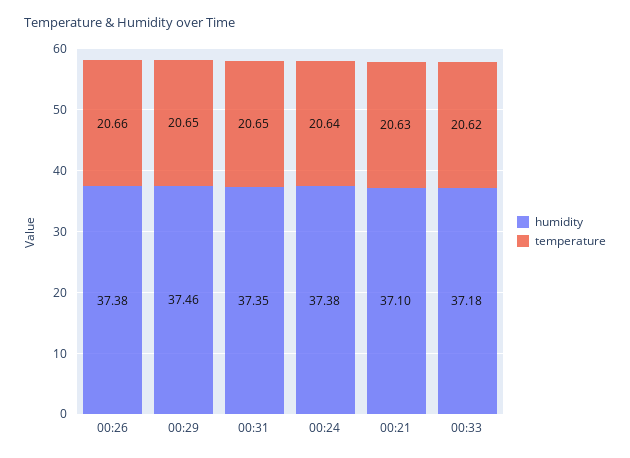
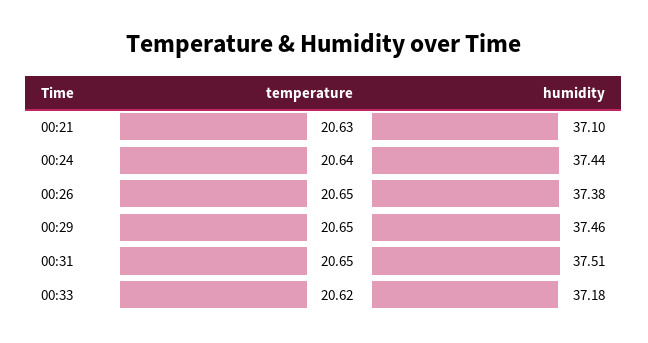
temperature, 00:26: 20.66 -> 20.65
humidity, 00:31: 37.35 -> 37.51
humidity, 00:24: 37.38 -> 37.44

